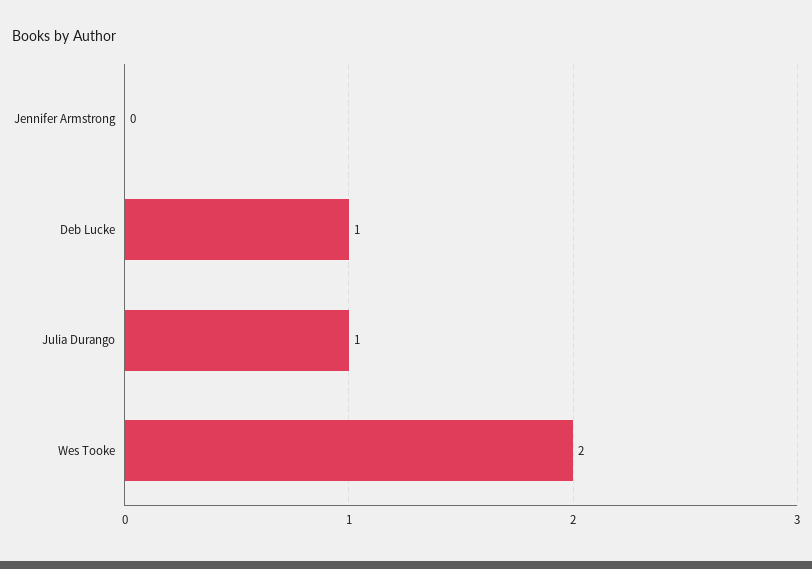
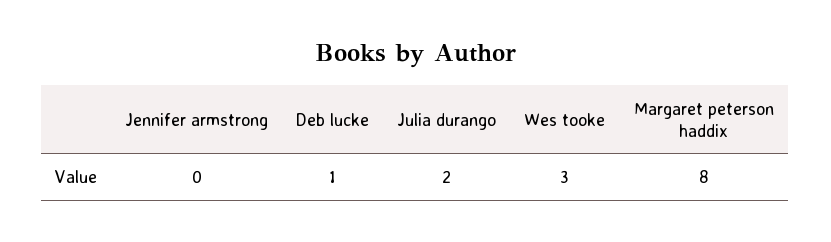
Julia Durango: 1 -> 2
Wes Tooke: 2 -> 3
Margaret peterson haddix: none -> 8

